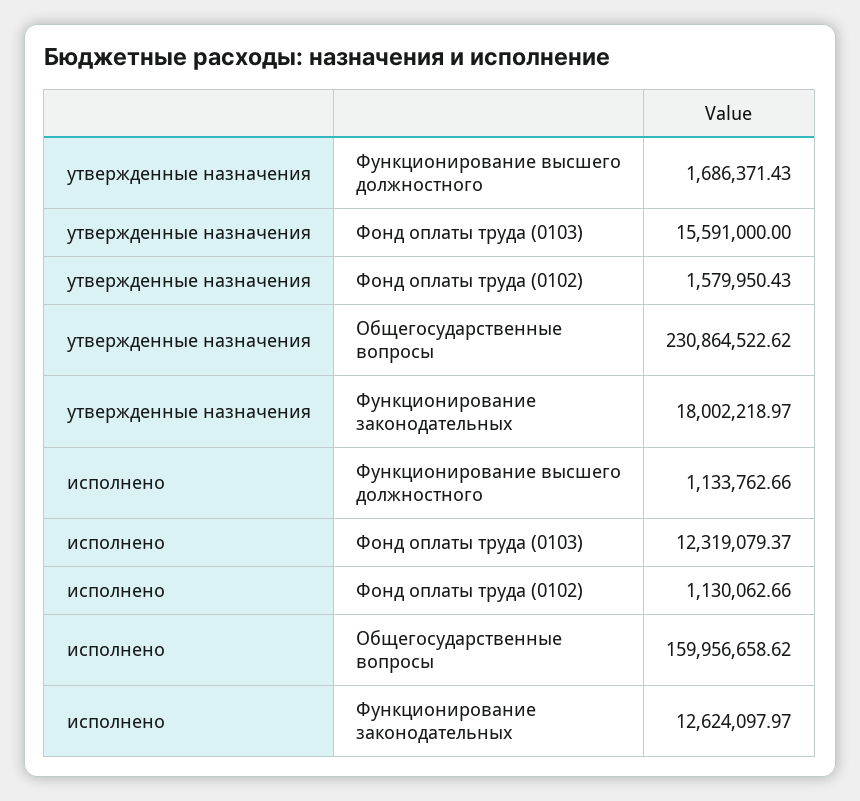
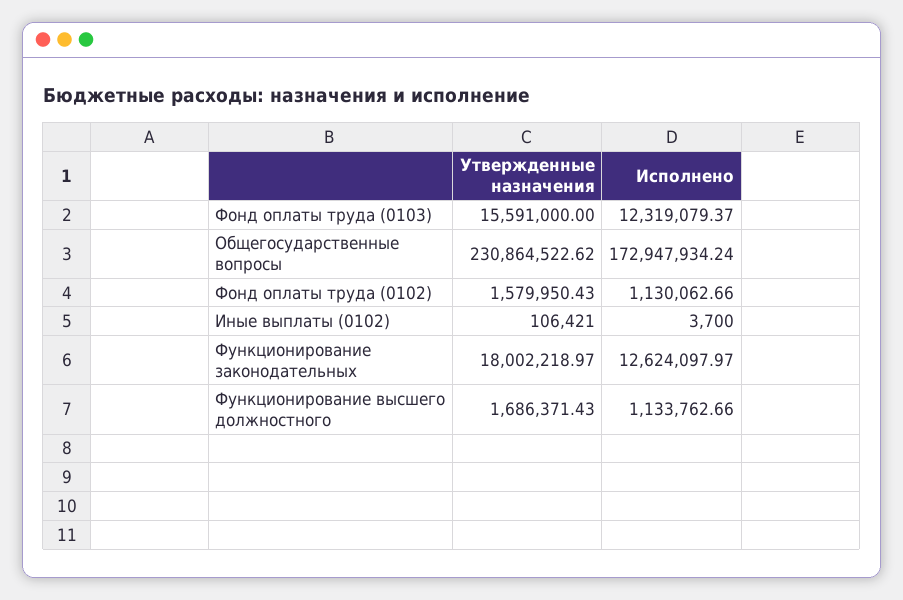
исполнено, Общегосударственные вопросы: 159956658.62 -> 172947934.24
утвержденные назначения, Иные выплаты (0102): none -> 106421
исполнено, Иные выплаты (0102): none -> 3700

